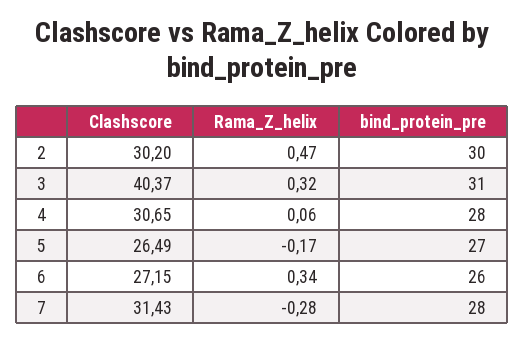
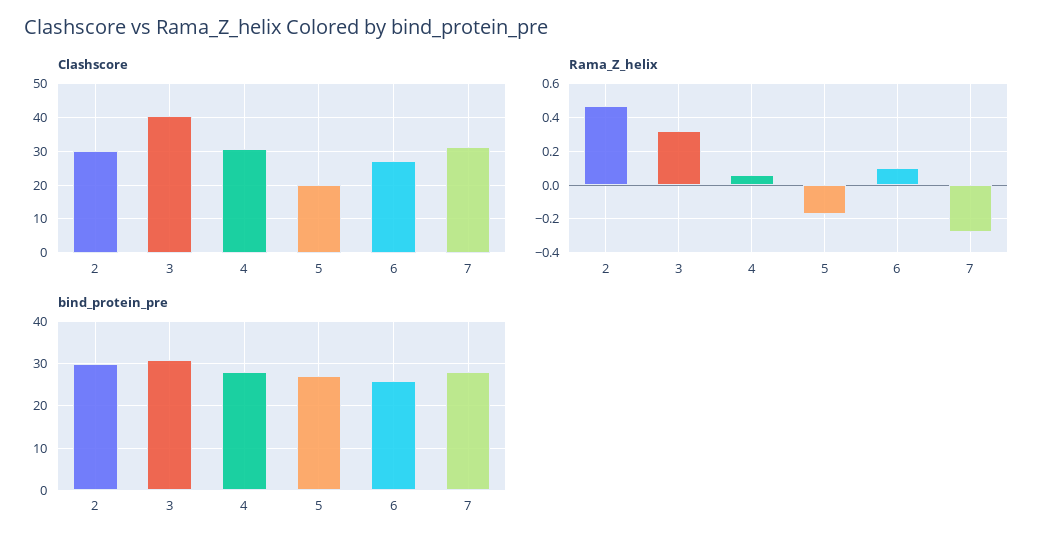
Clashscore, 5: 26.49 -> 20
Rama_Z_helix, 6: 0.34 -> 0.1

